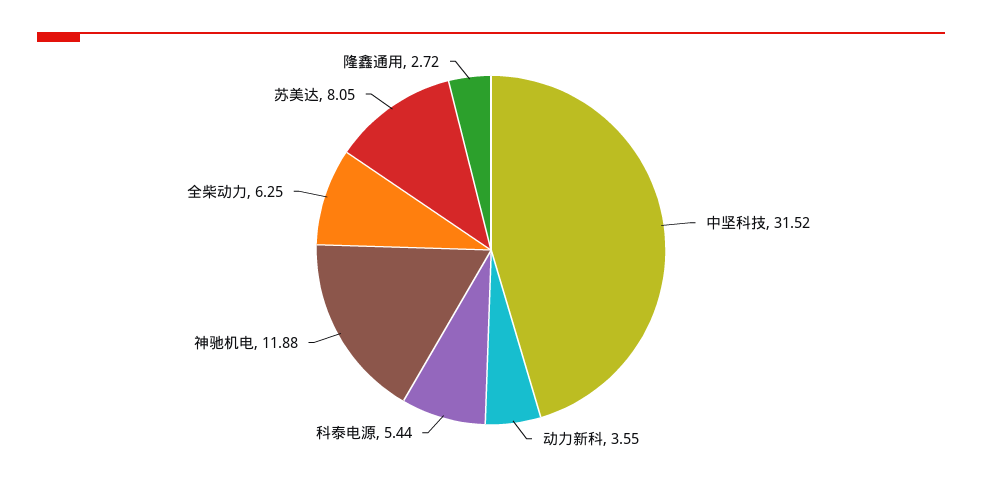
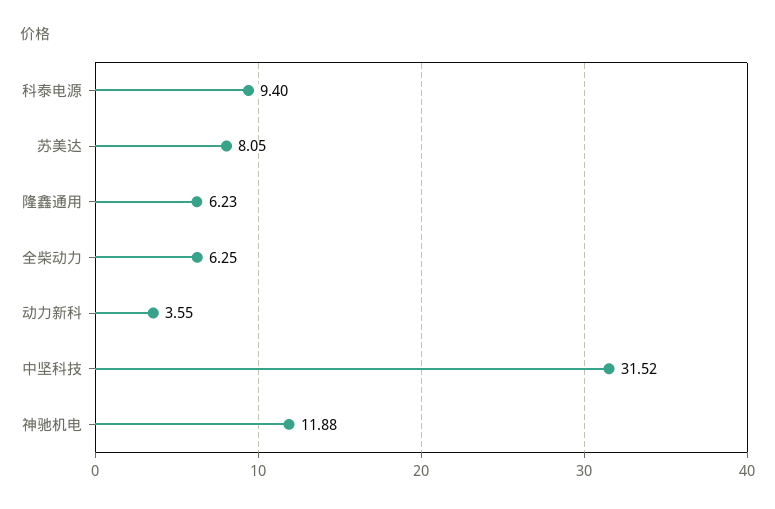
科泰电源: 5.44 -> 9.4
隆鑫通用: 2.72 -> 6.23

